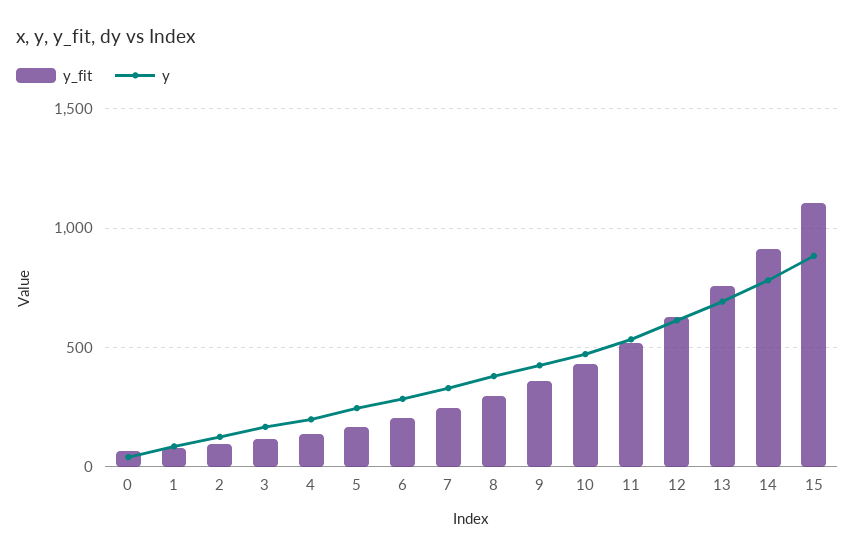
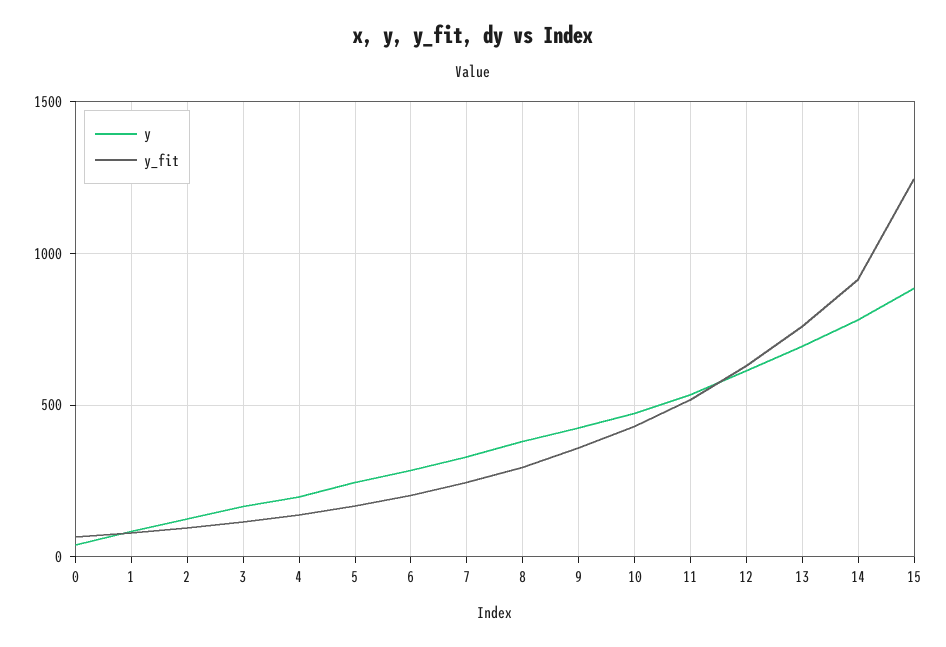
y_fit, 15: 1100 -> 1250

